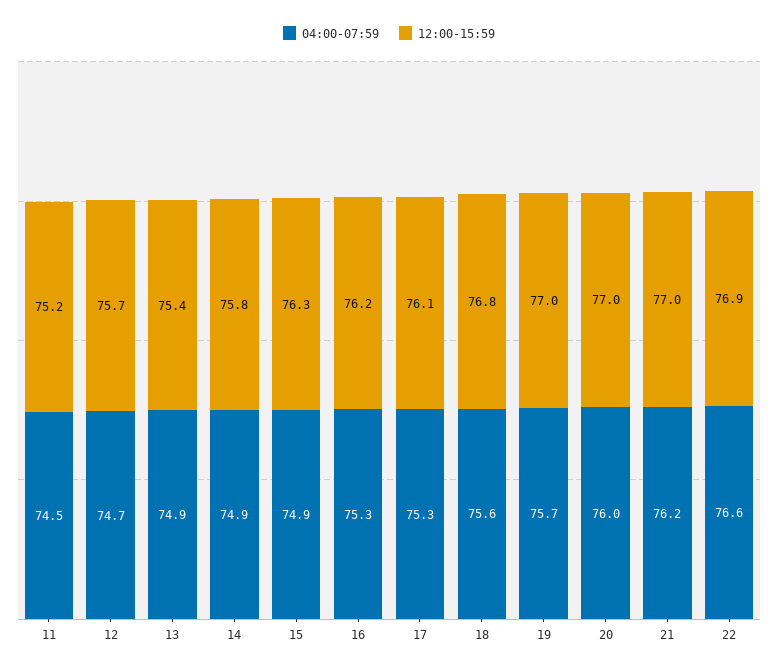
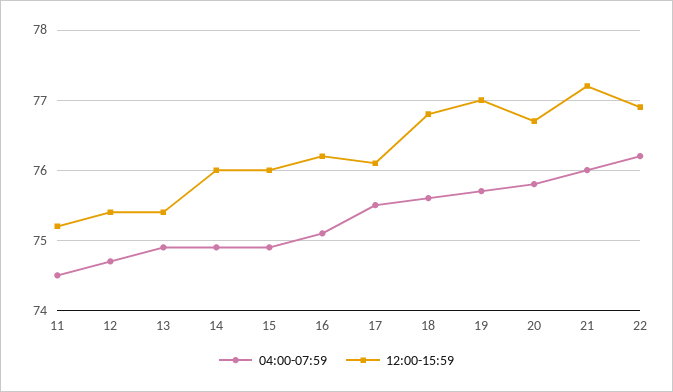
12:00-15:59, 12: 75.7 -> 75.4
12:00-15:59, 14: 75.8 -> 76
12:00-15:59, 15: 76.3 -> 76
04:00-07:59, 16: 75.3 -> 75.1
04:00-07:59, 17: 75.3 -> 75.5
04:00-07:59, 20: 76 -> 75.8
12:00-15:59, 20: 77 -> 76.7
04:00-07:59, 21: 76.2 -> 76
12:00-15:59, 21: 77 -> 77.2
04:00-07:59, 22: 76.6 -> 76.2

